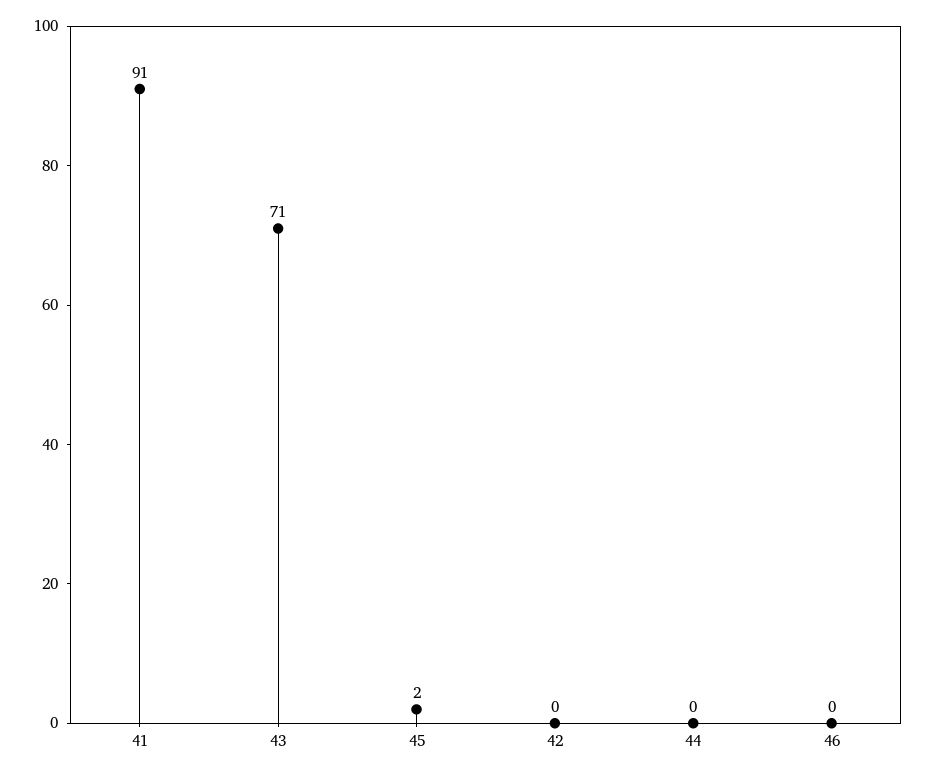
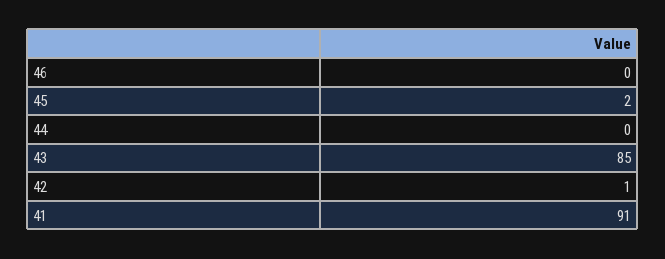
43: 71 -> 85
42: 0 -> 1

